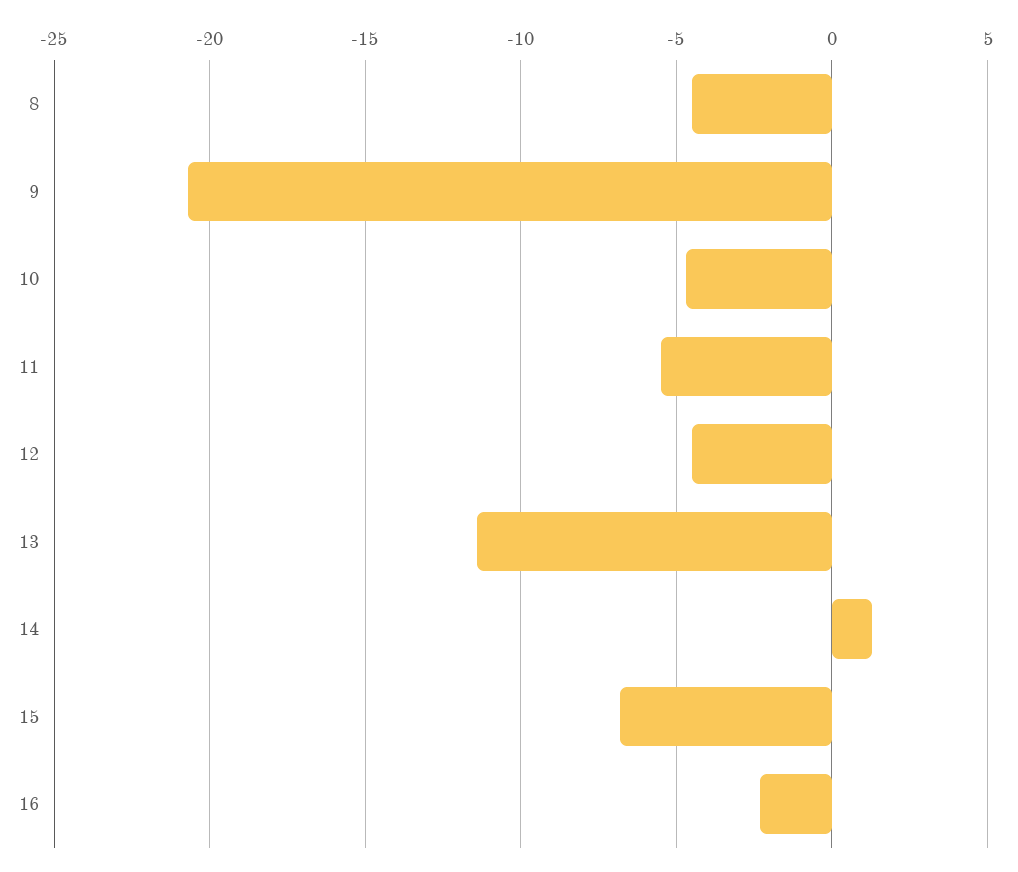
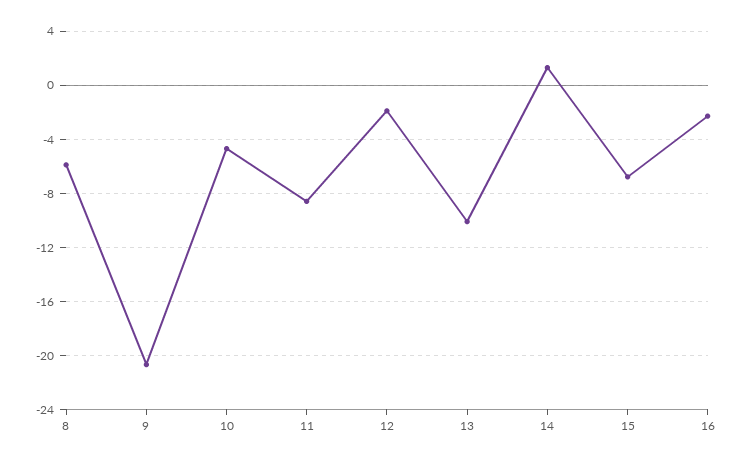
8: -4.5 -> -6
11: -5.5 -> -8.5
12: -4.5 -> -2
13: -11.5 -> -10

